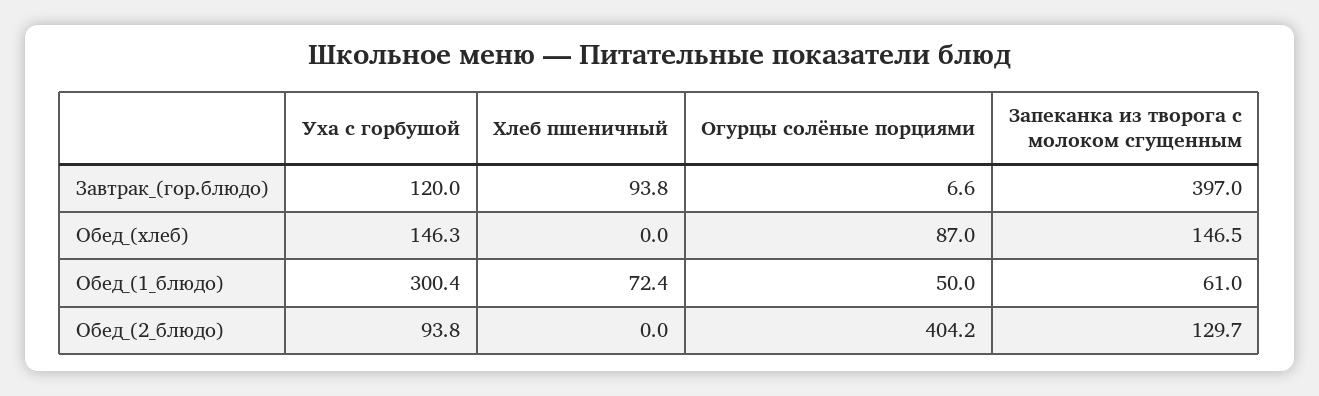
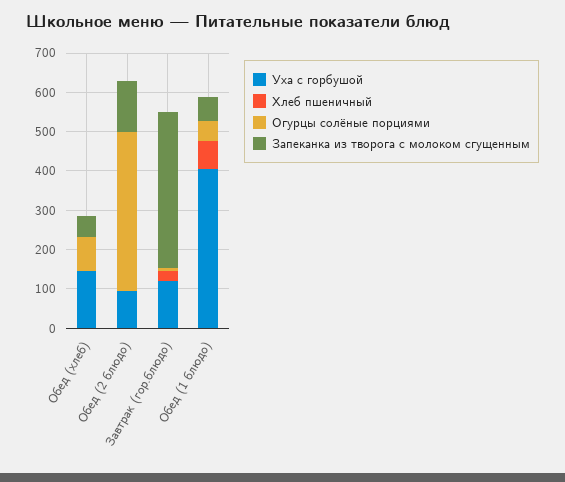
Хлеб пшеничный, Завтрак_(гор.блюдо): 93.8 -> 25
Запеканка из творога с молоком сгущенным, Обед_(хлеб): 146.5 -> 50
Уха с горбушой, Обед_(1_блюдо): 300.4 -> 400

